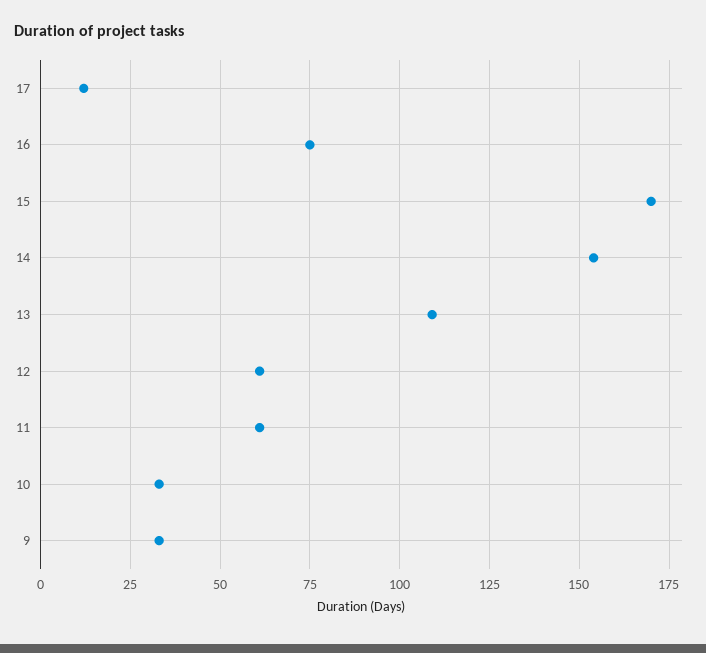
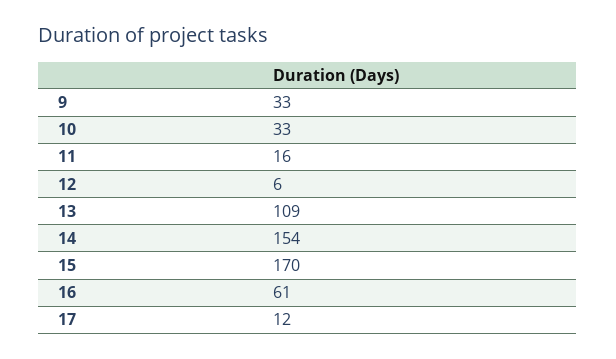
16: 75 -> 61
12: 60 -> 6
11: 60 -> 16

